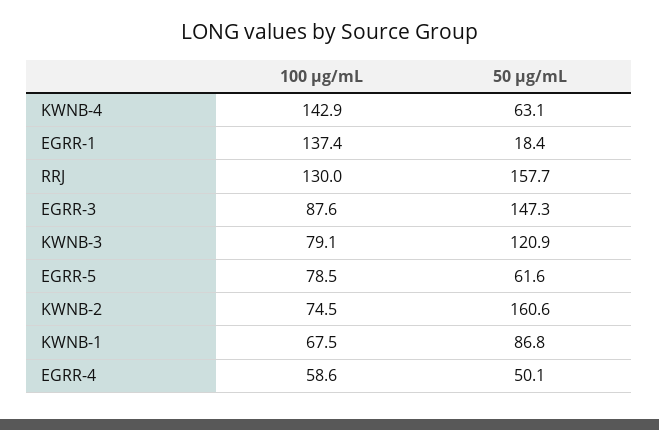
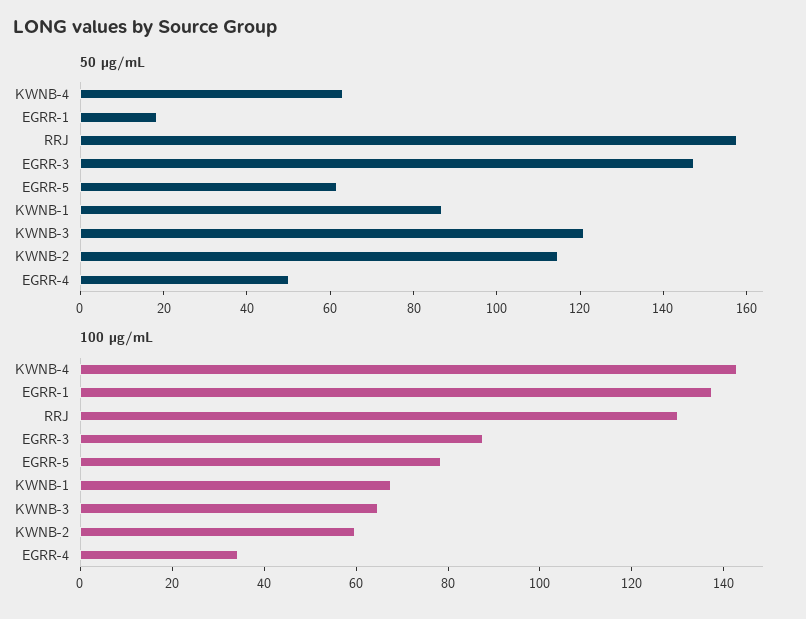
100 µg/mL, KWNB-3: 79.1 -> 65
100 µg/mL, KWNB-2: 74.5 -> 60
50 µg/mL, KWNB-2: 160.6 -> 115
100 µg/mL, EGRR-4: 58.6 -> 35

